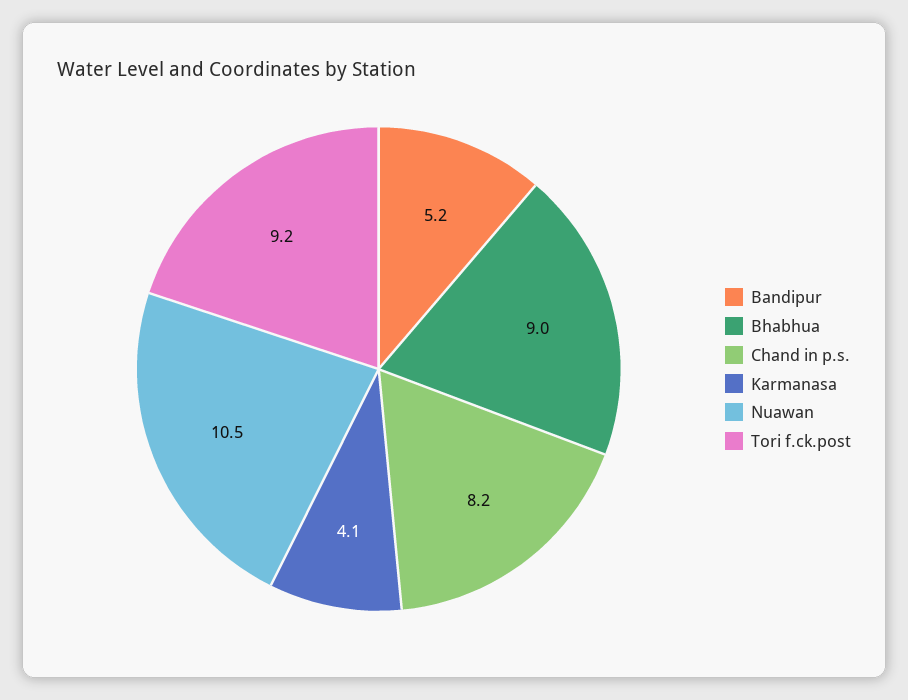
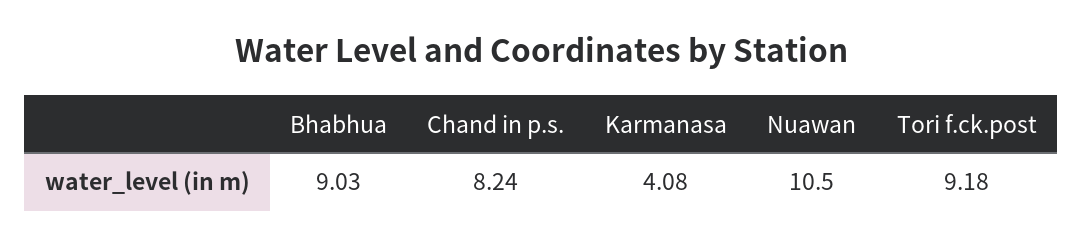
Bandipur: 5.2 -> none

